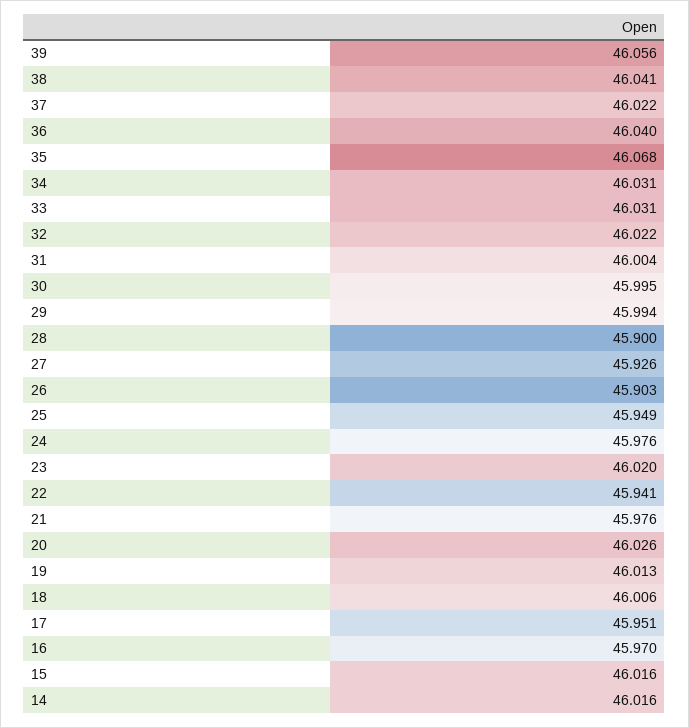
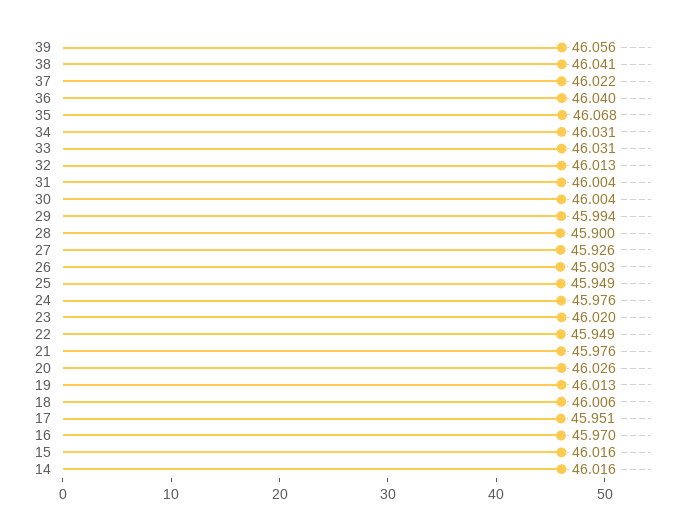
32: 46.022 -> 46.013
30: 45.995 -> 46.004
22: 45.941 -> 45.949

